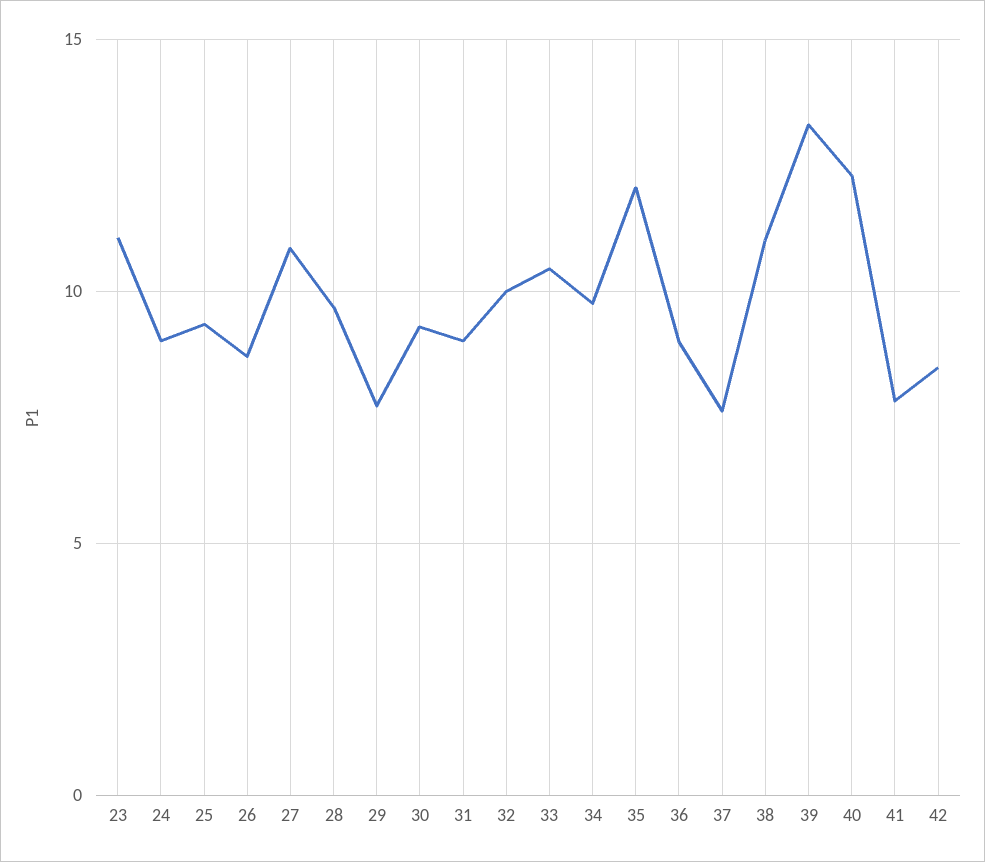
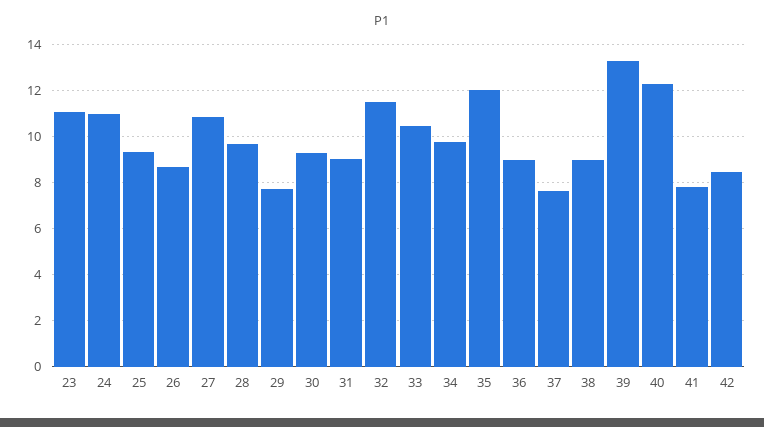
24: 9 -> 11
32: 10 -> 11.5
38: 11 -> 9

